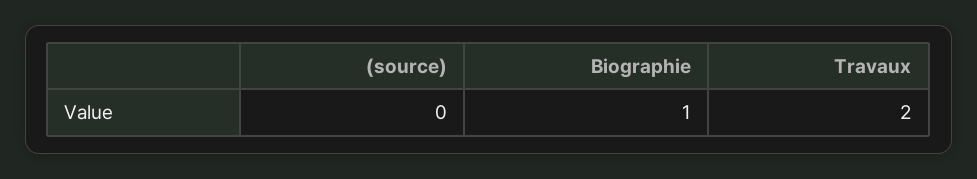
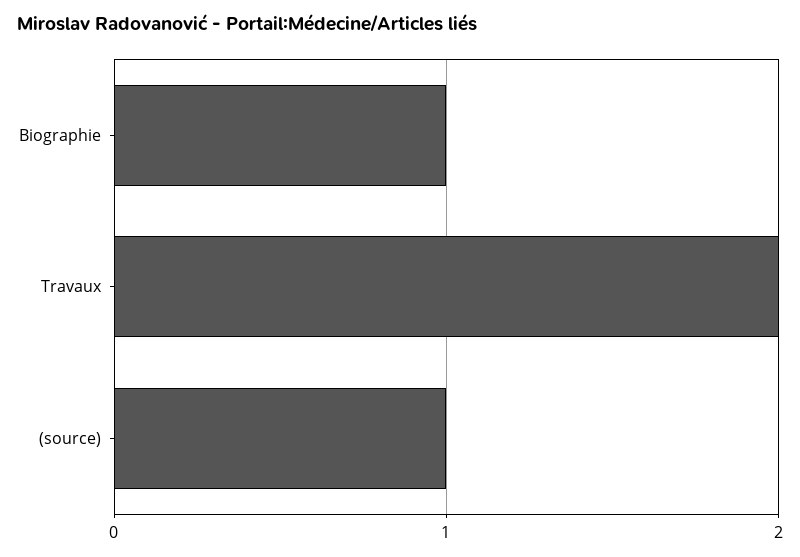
(source): 0 -> 1

